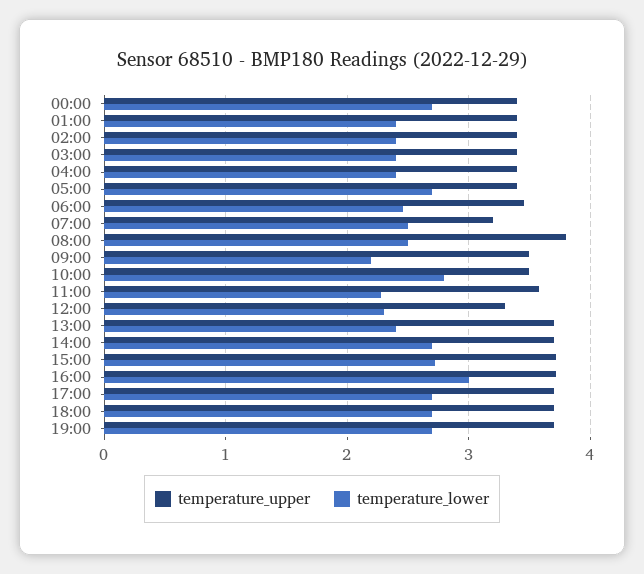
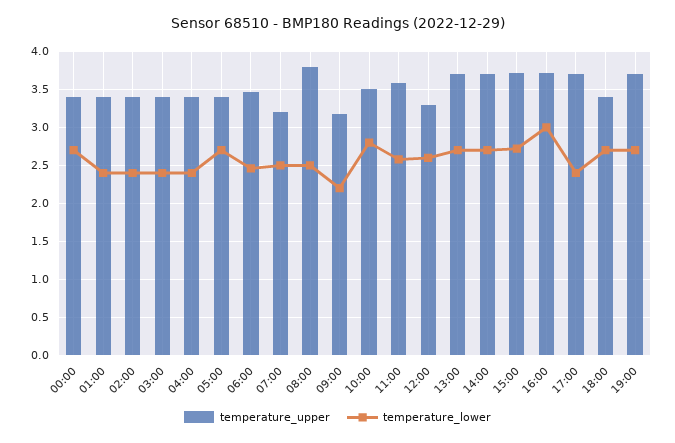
temperature_upper, 09:00: 3.5 -> 3.2
temperature_lower, 11:00: 2.3 -> 2.6
temperature_lower, 12:00: 2.3 -> 2.6
temperature_lower, 13:00: 2.4 -> 2.7
temperature_lower, 17:00: 2.7 -> 2.4
temperature_upper, 18:00: 3.7 -> 3.4

